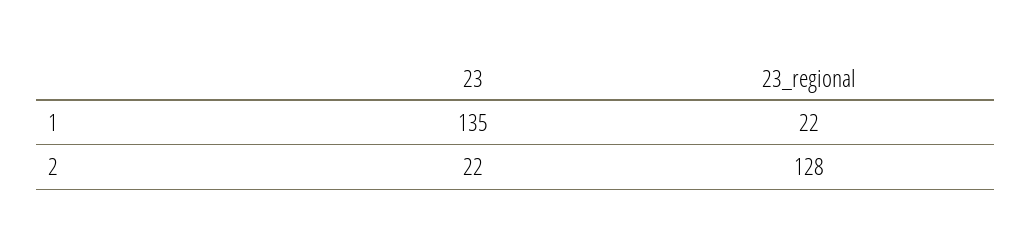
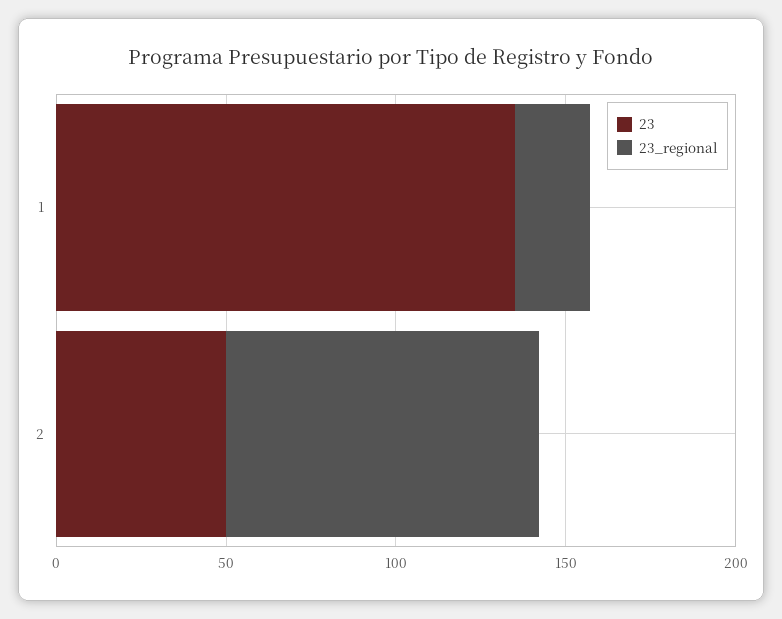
23, 2: 22 -> 50
23_regional, 2: 128 -> 90

